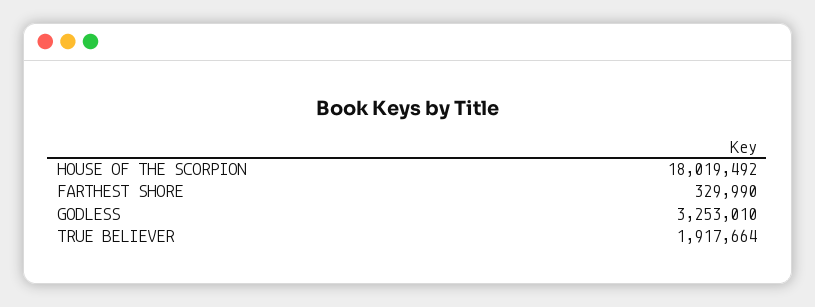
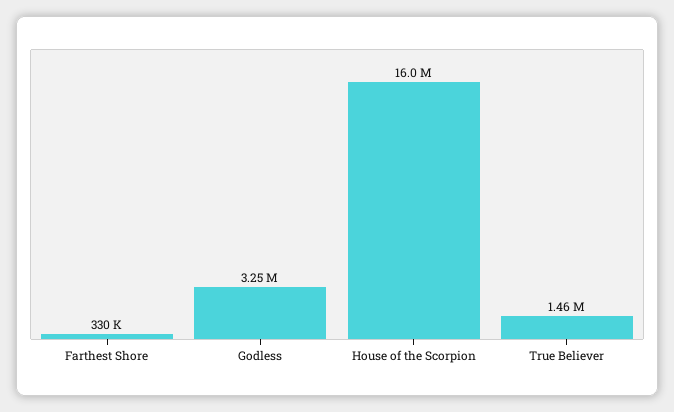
HOUSE OF THE SCORPION: 18019492 -> 16000000
TRUE BELIEVER: 1917664 -> 1460000

